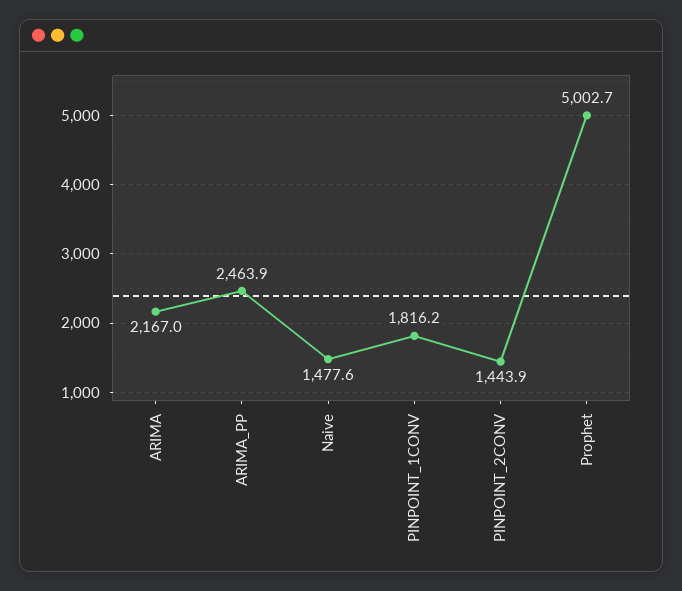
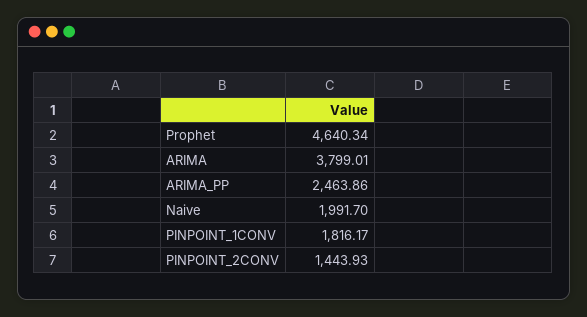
ARIMA: 2167 -> 3799.01
Naive: 1477.6 -> 1991.7
Prophet: 5002.7 -> 4640.34

